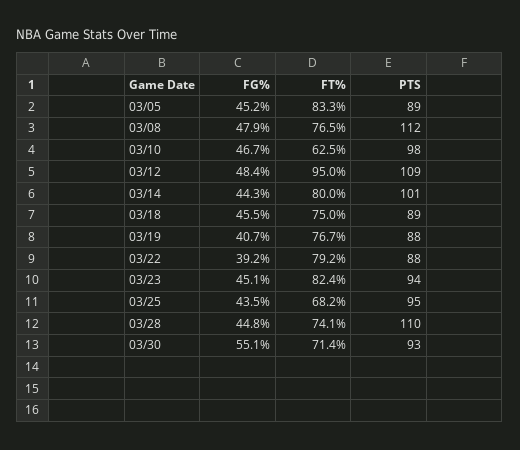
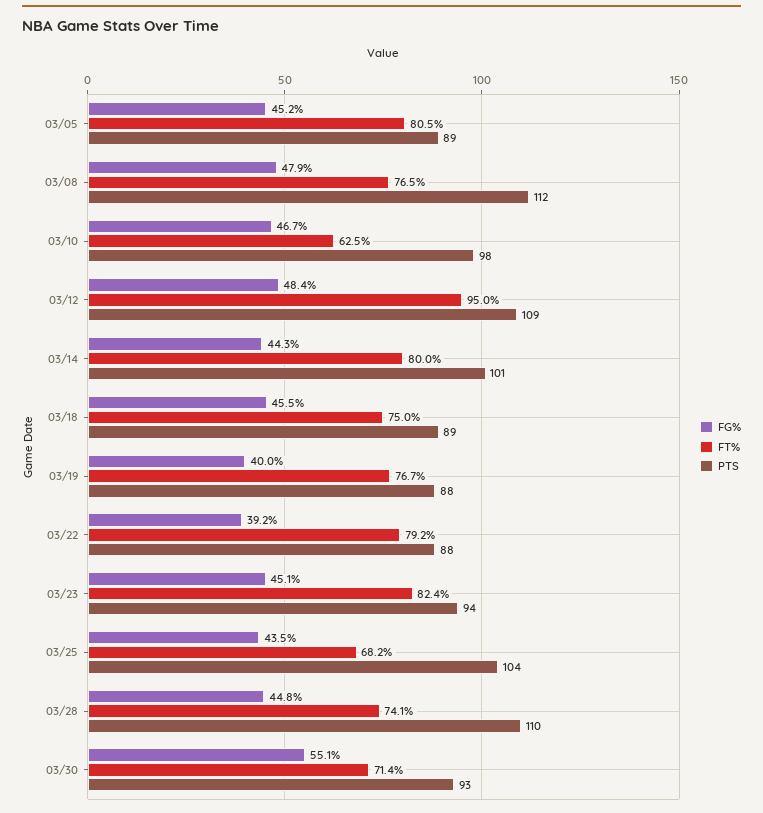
FT%, 03/05: 83.3 -> 80.5
FG%, 03/19: 40.7 -> 40
PTS, 03/25: 95 -> 104

